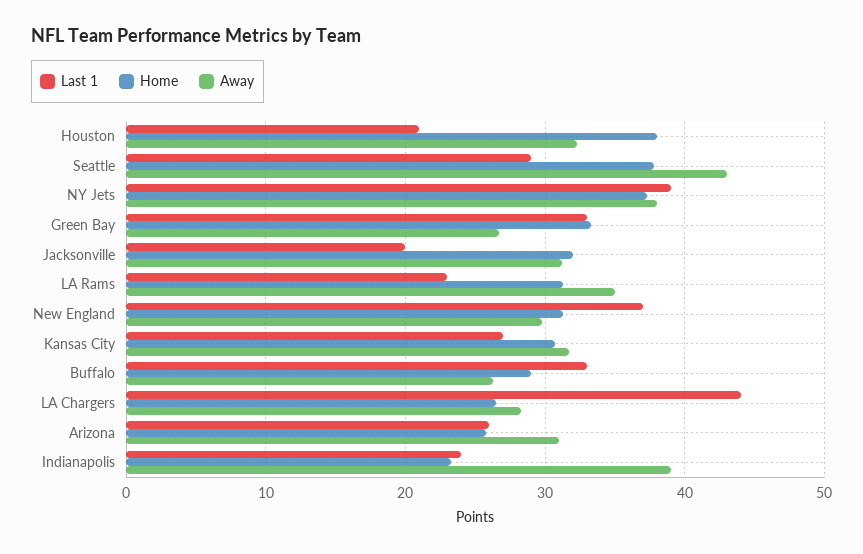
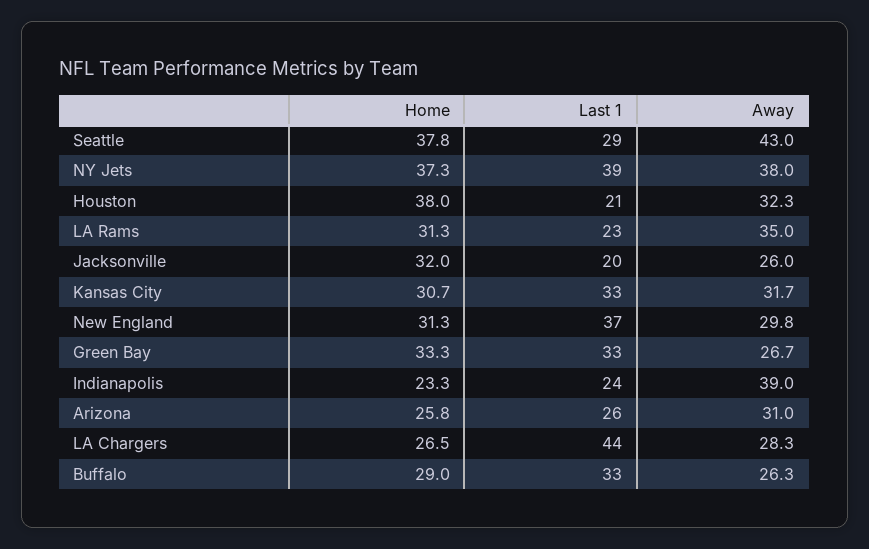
Away, Jacksonville: 31 -> 26
Last 1, Kansas City: 27 -> 33

